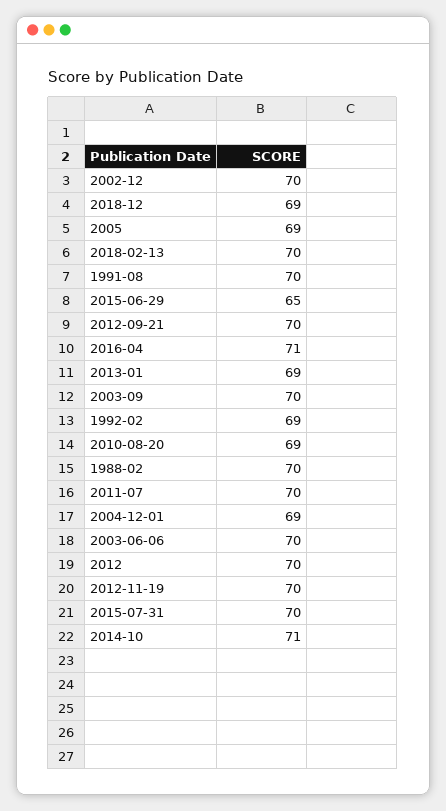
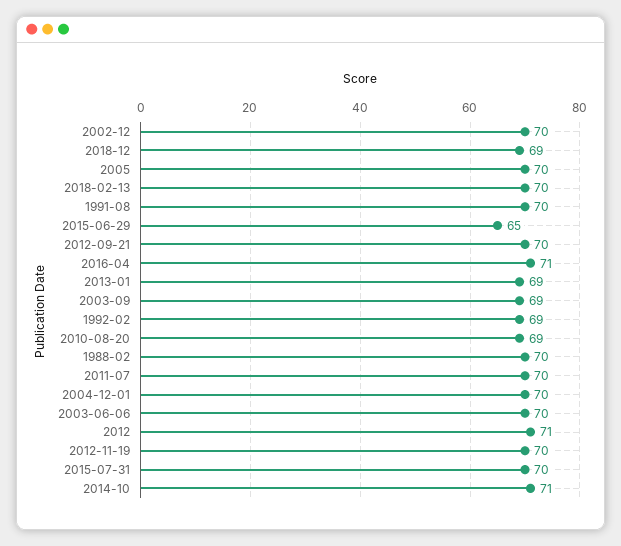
2005: 69 -> 70
2003-09: 70 -> 69
2004-12-01: 69 -> 70
2012: 70 -> 71

